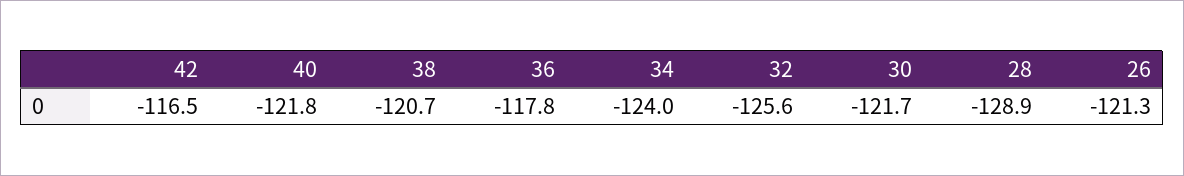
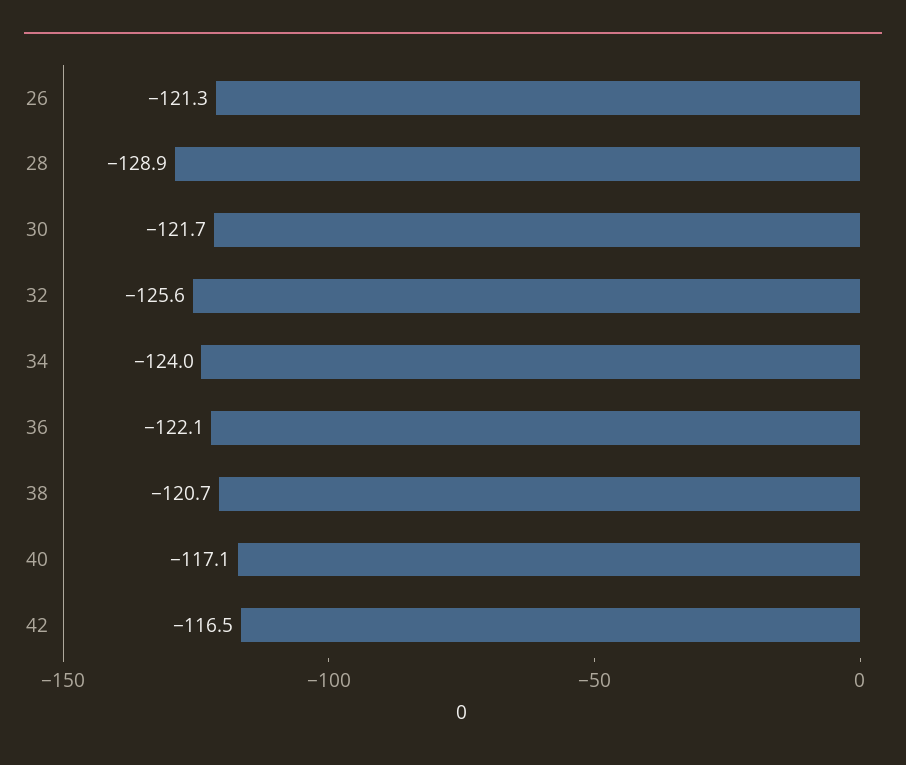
40: -121.8 -> -117.1
36: -117.8 -> -122.1

